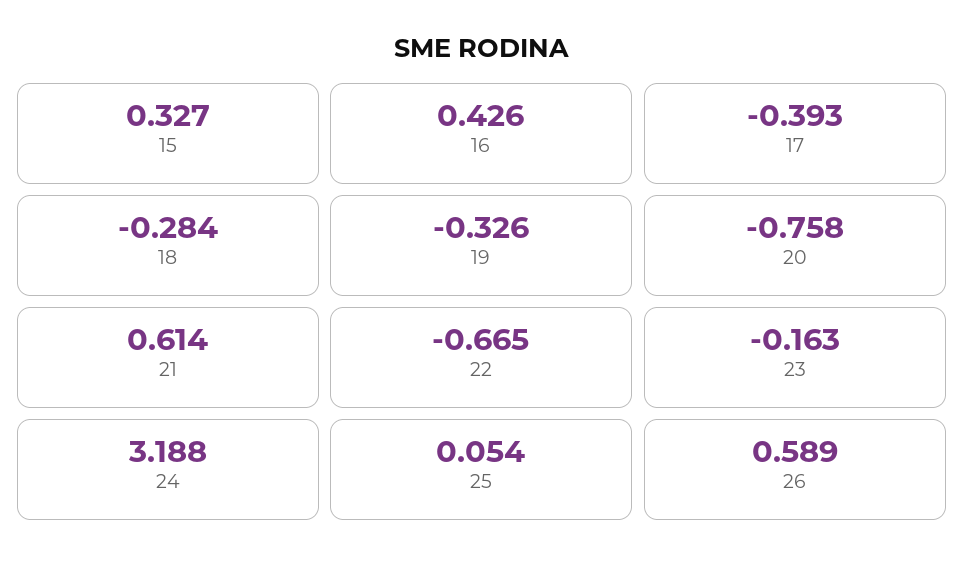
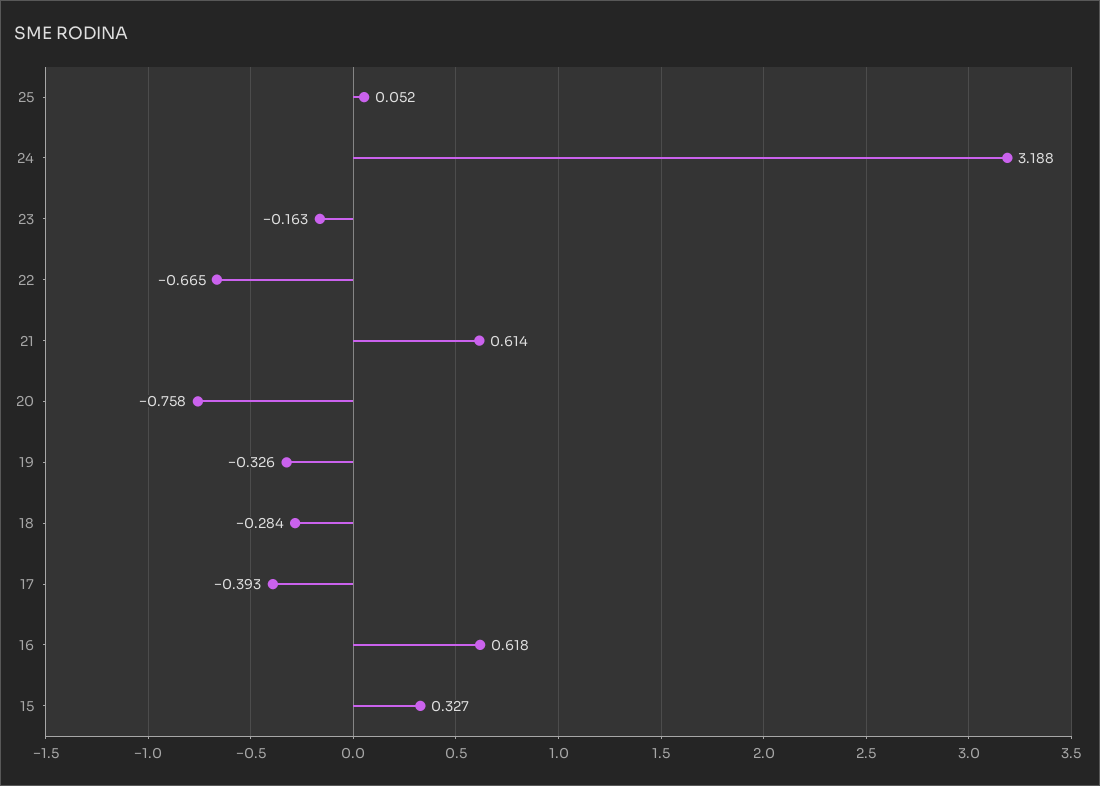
16: 0.426 -> 0.618
25: 0.054 -> 0.052
26: 0.589 -> none

